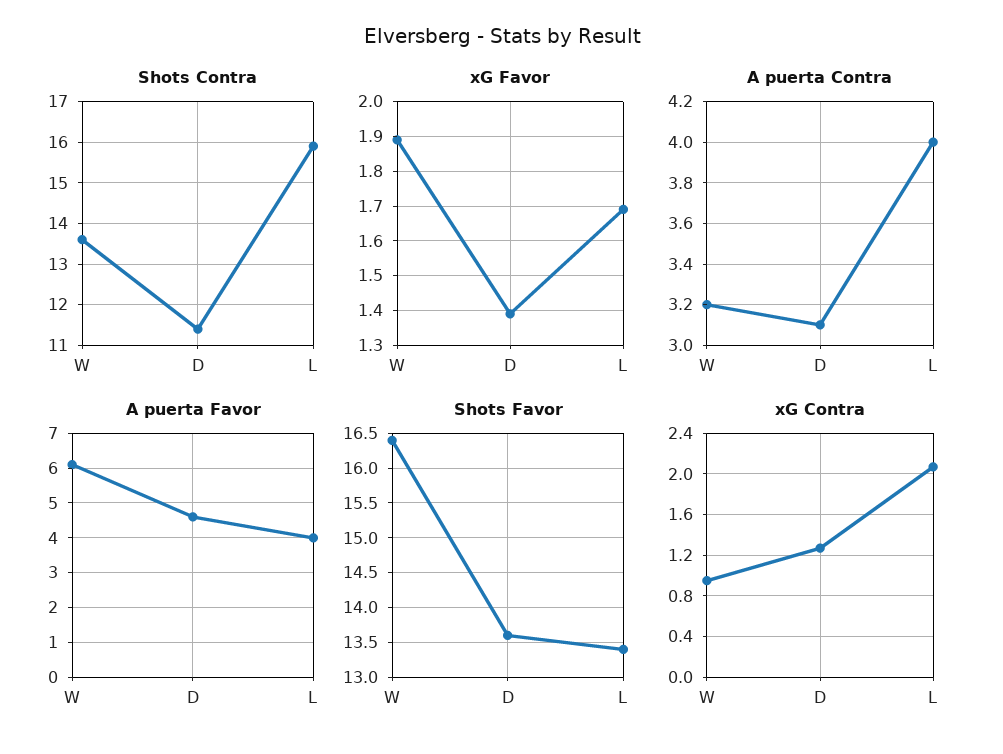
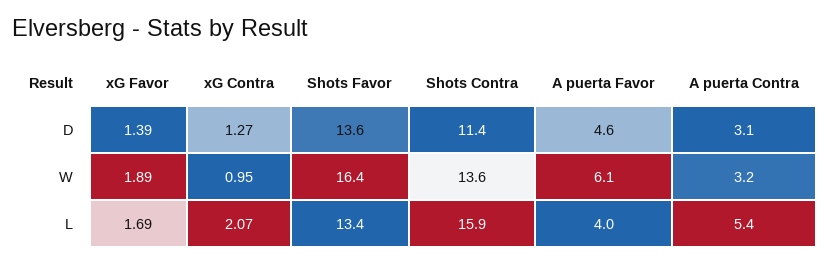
A puerta Contra, L: 4 -> 5.4

